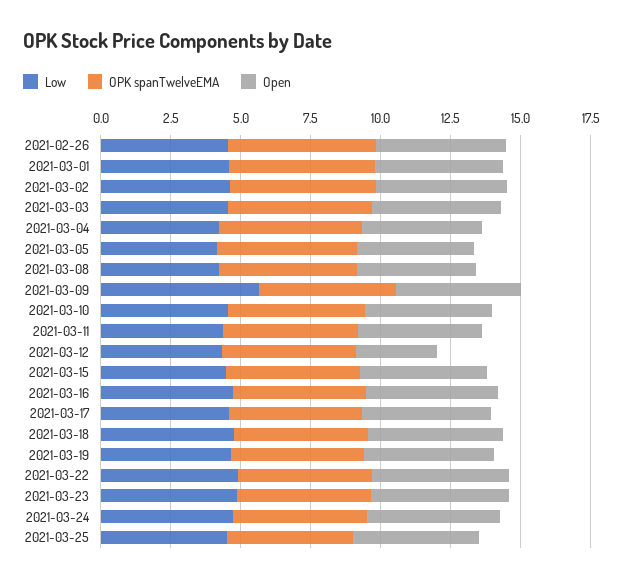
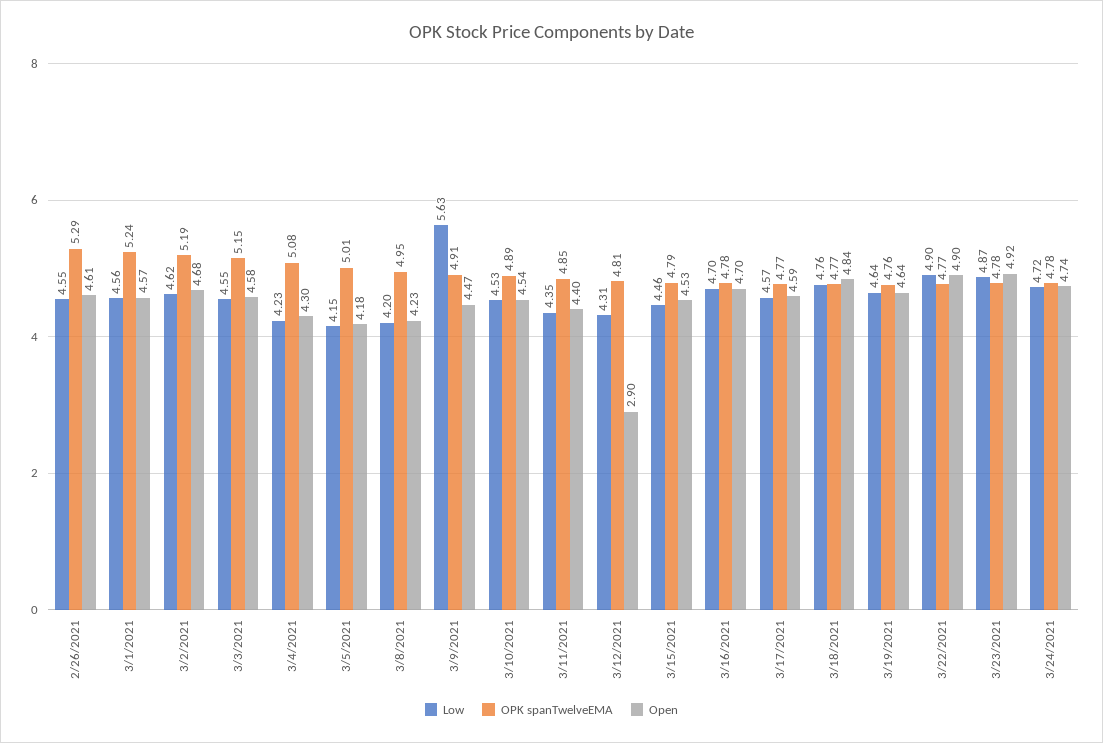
Low, 2021-03-25: 4.5 -> none
OPK spanTwelveEMA, 2021-03-25: 4.5 -> none
Open, 2021-03-25: 4.5 -> none

